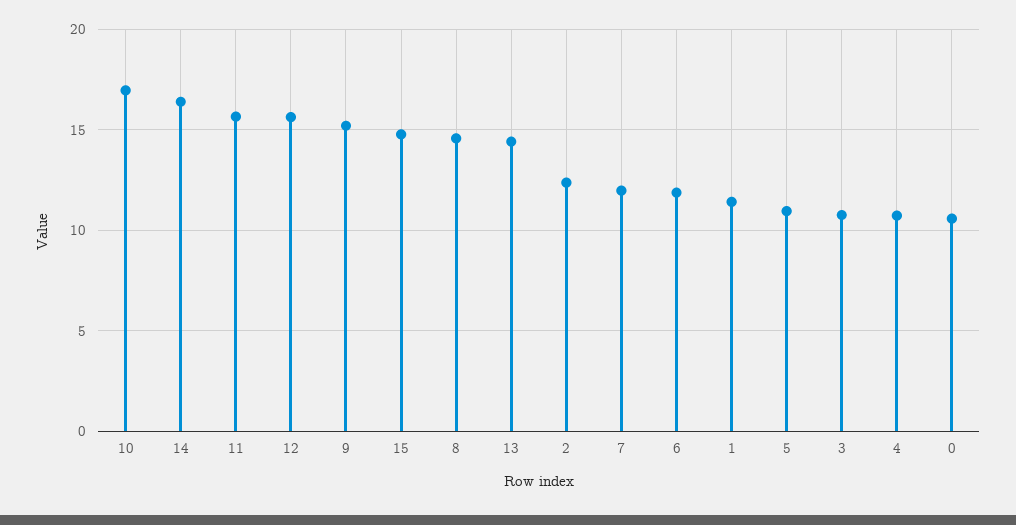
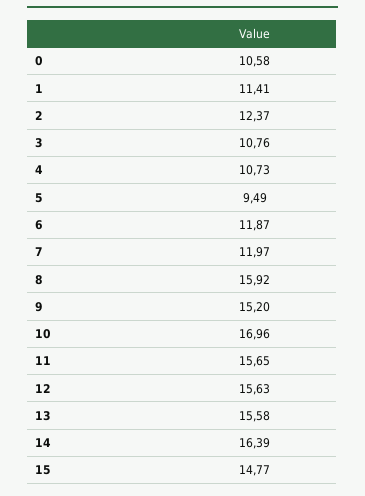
8: 14.5 -> 15.92
13: 14.5 -> 15.58
5: 11 -> 9.49

